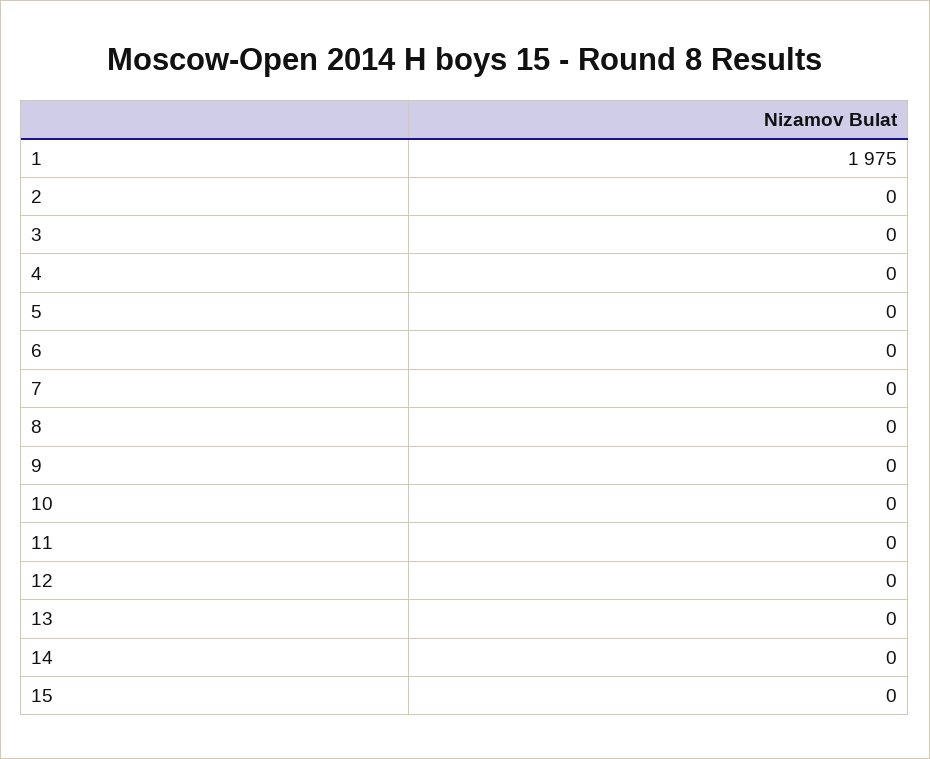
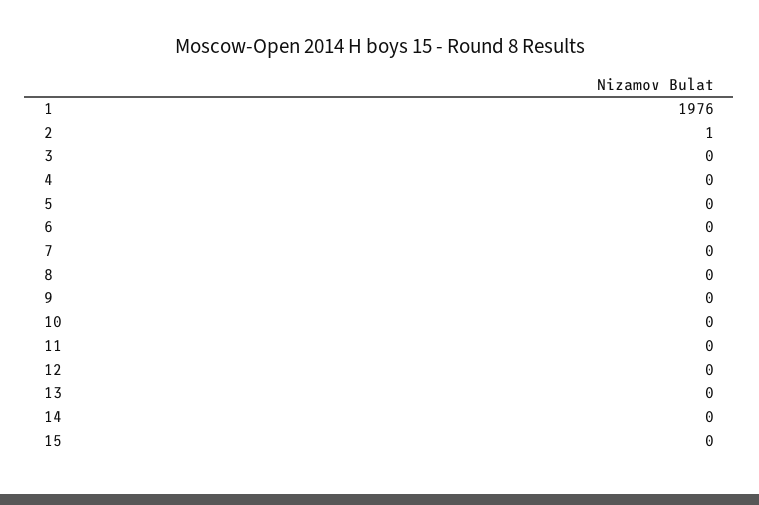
1: 1975 -> 1976
2: 0 -> 1

